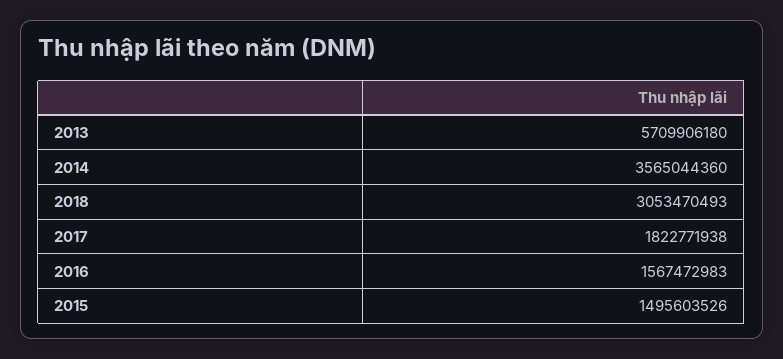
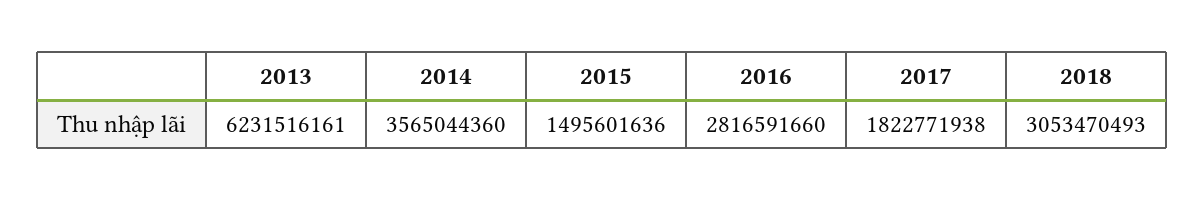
2013: 5709906180 -> 6231516161
2016: 1567472983 -> 2816591660
2015: 1495603526 -> 1495601636

